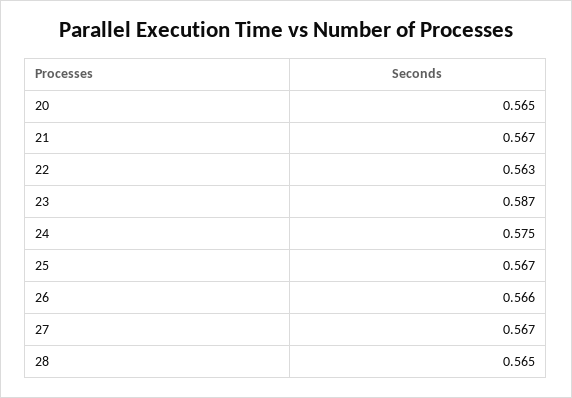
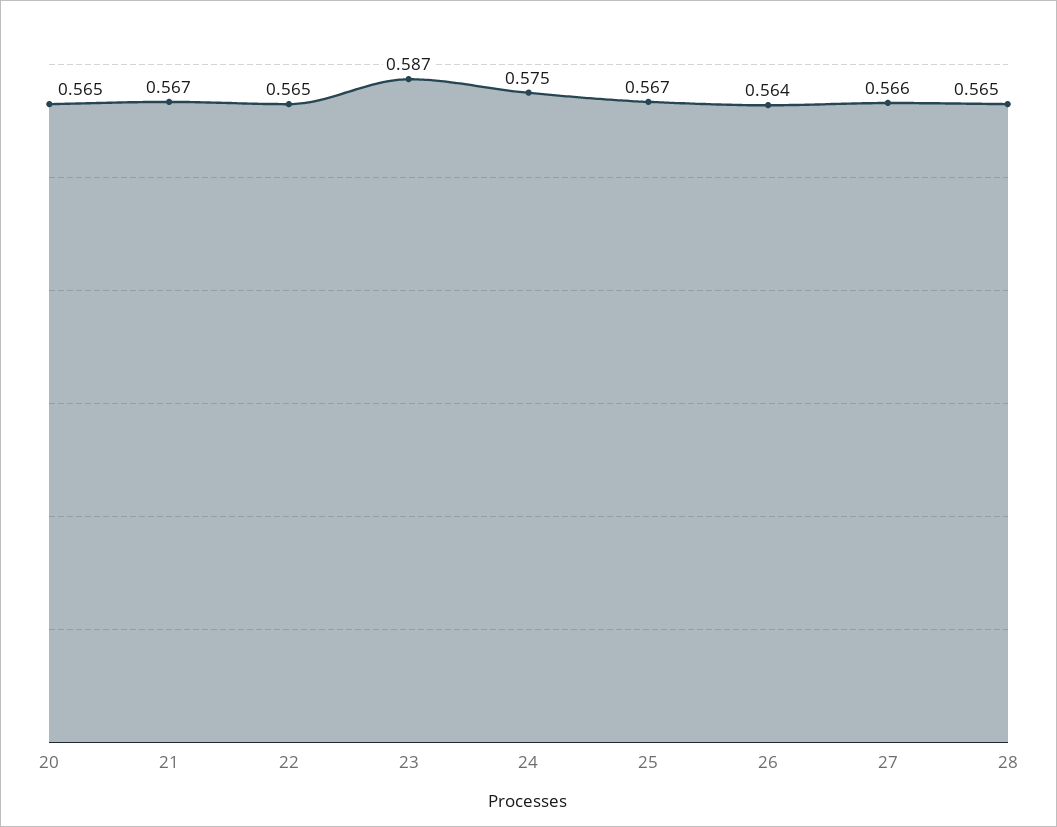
22: 0.563 -> 0.565
26: 0.566 -> 0.564
27: 0.567 -> 0.566

